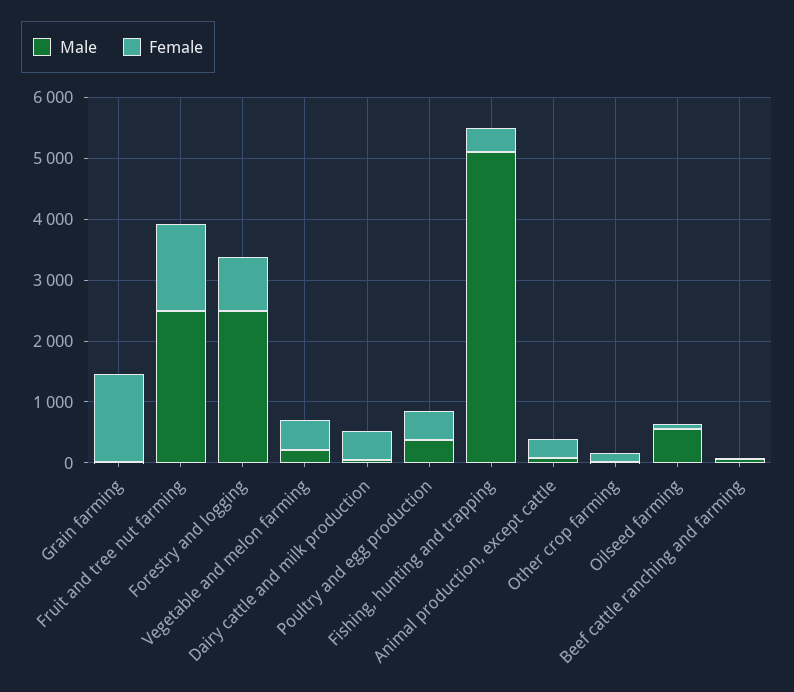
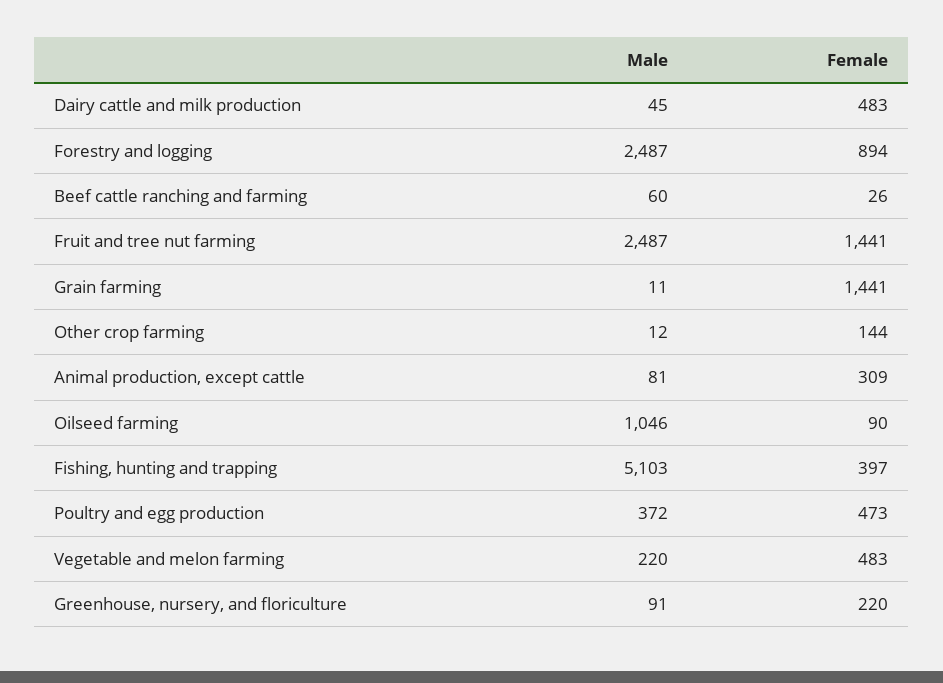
Male, Oilseed farming: 600 -> 1046
Male, Greenhouse, nursery, and floriculture: none -> 91
Female, Greenhouse, nursery, and floriculture: none -> 220

